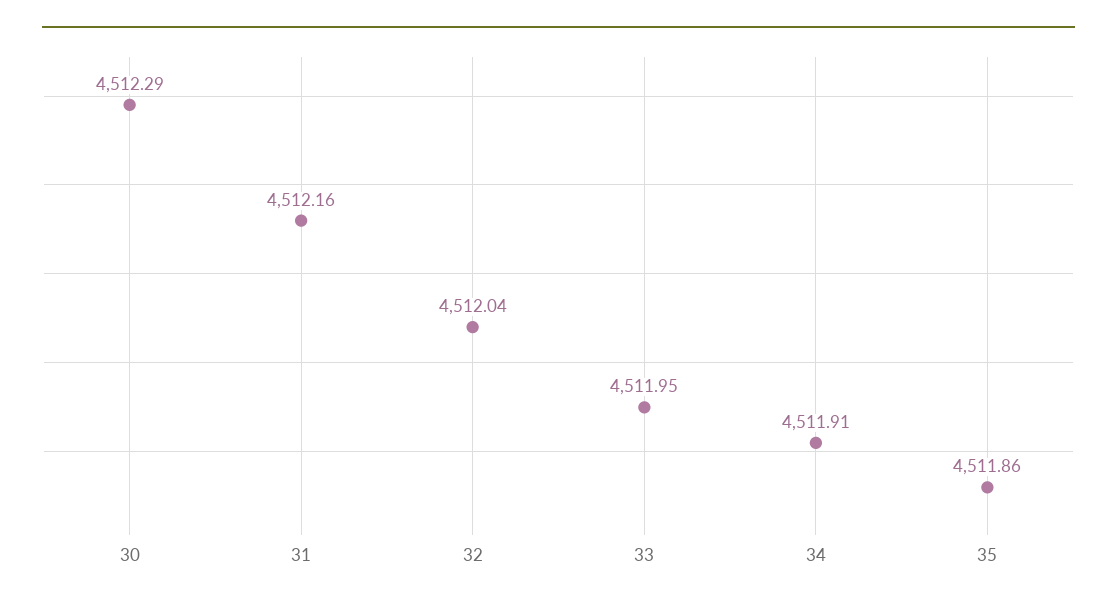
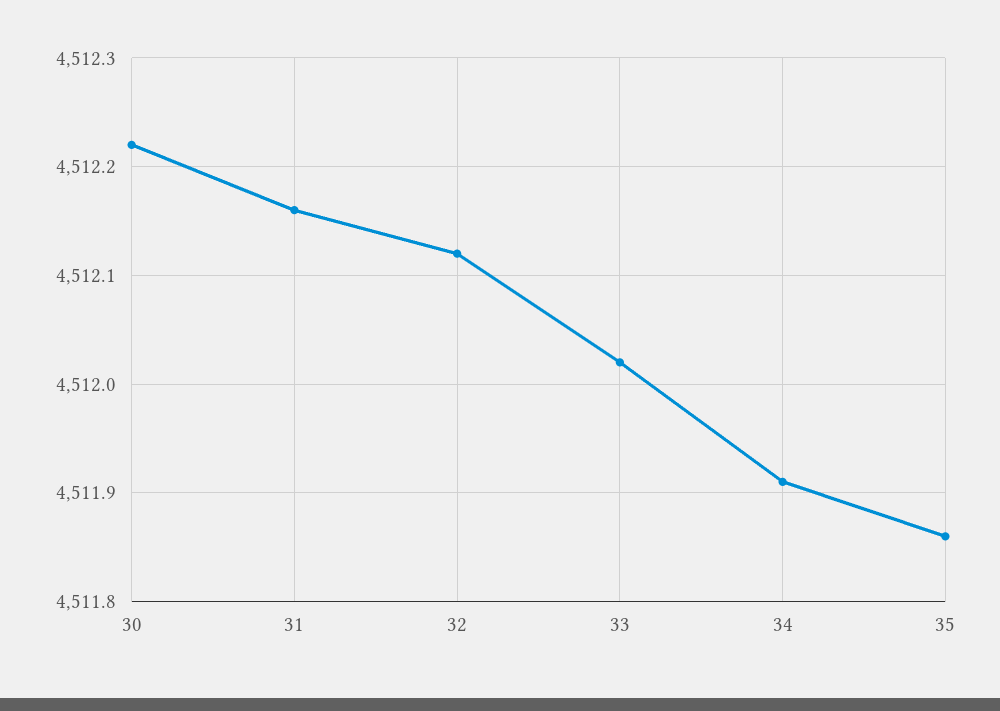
30: 4512.29 -> 4512.22
32: 4512.04 -> 4512.12
33: 4511.95 -> 4512.02

